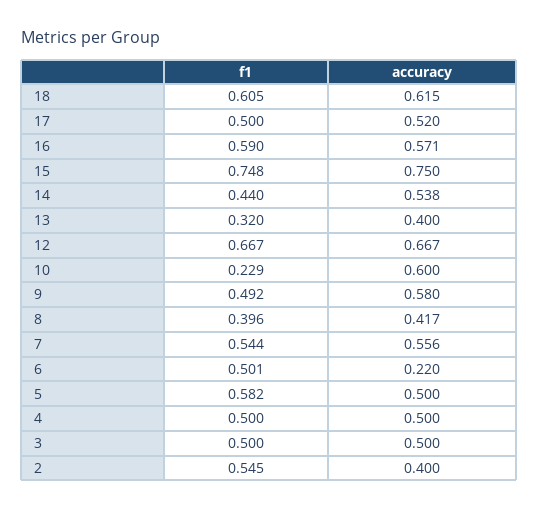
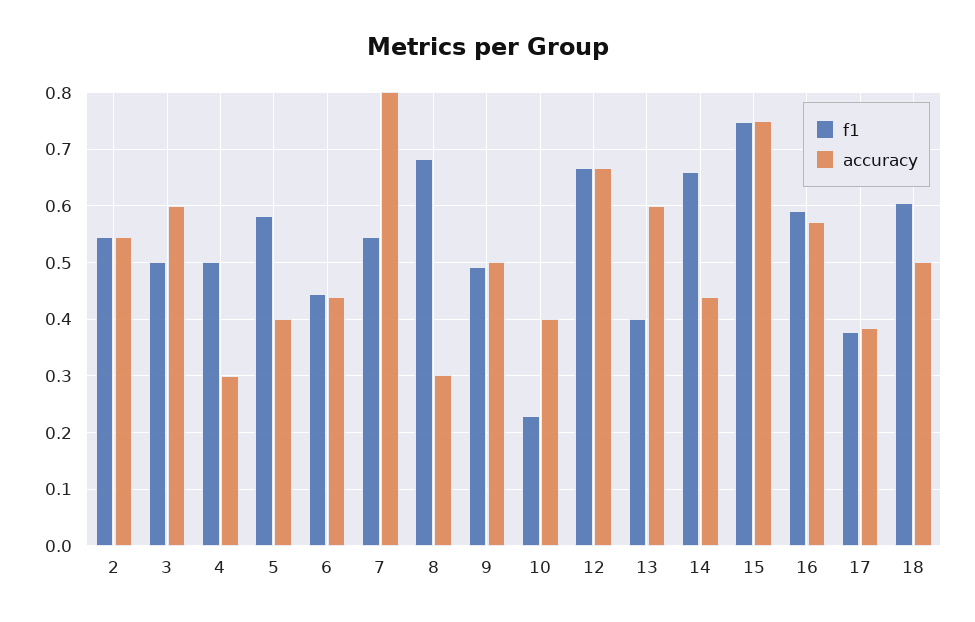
accuracy, 18: 0.615 -> 0.5
f1, 17: 0.5 -> 0.38
accuracy, 17: 0.52 -> 0.38
f1, 14: 0.44 -> 0.66
accuracy, 14: 0.538 -> 0.44
f1, 13: 0.32 -> 0.4
accuracy, 13: 0.4 -> 0.6
accuracy, 10: 0.6 -> 0.4
accuracy, 9: 0.58 -> 0.5
f1, 8: 0.396 -> 0.68
accuracy, 8: 0.417 -> 0.3
accuracy, 7: 0.556 -> 0.8
f1, 6: 0.501 -> 0.44
accuracy, 6: 0.22 -> 0.44
accuracy, 5: 0.5 -> 0.4
accuracy, 4: 0.5 -> 0.3
accuracy, 3: 0.5 -> 0.6
accuracy, 2: 0.4 -> 0.54

